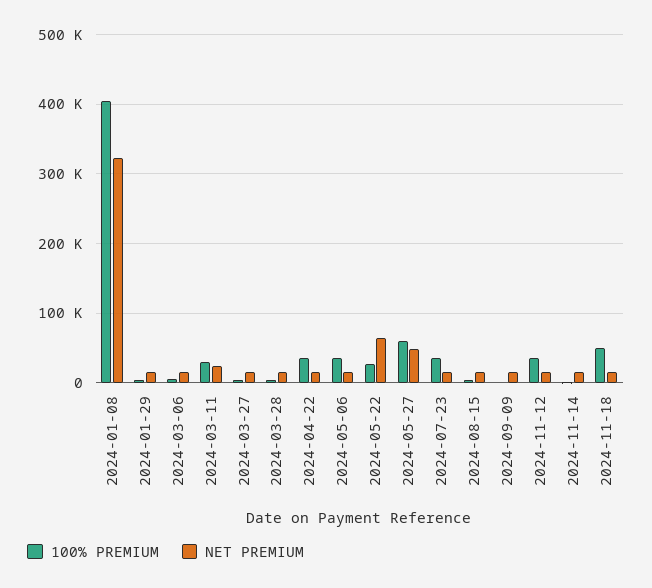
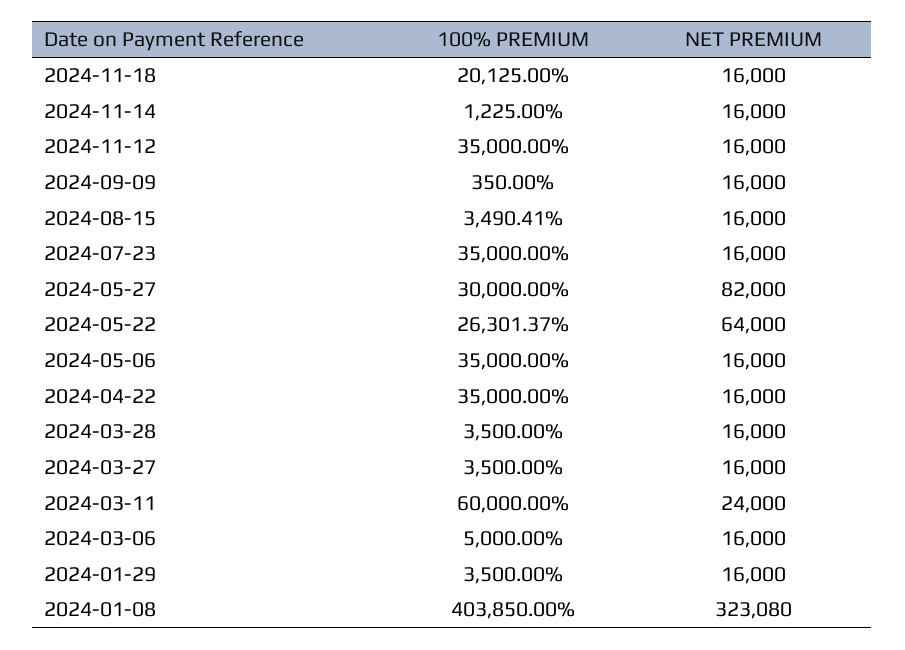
100% PREMIUM, 2024-03-11: 30000 -> 60000
100% PREMIUM, 2024-05-27: 60000 -> 30000
NET PREMIUM, 2024-05-27: 50000 -> 82000
100% PREMIUM, 2024-11-18: 50000 -> 20125

